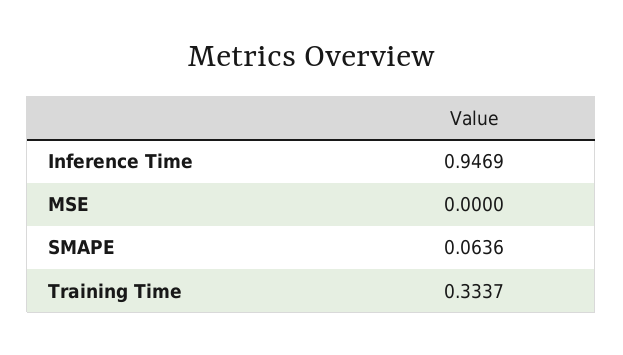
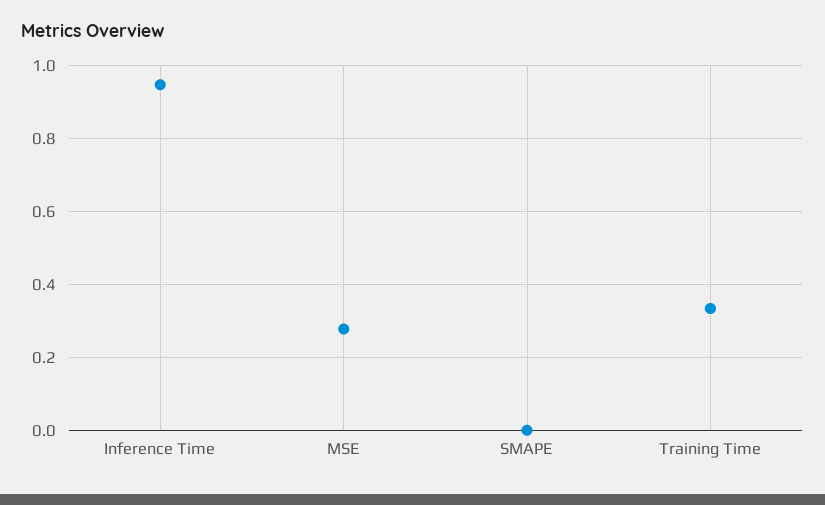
MSE: 0 -> 0.28
SMAPE: 0.0636 -> 0

